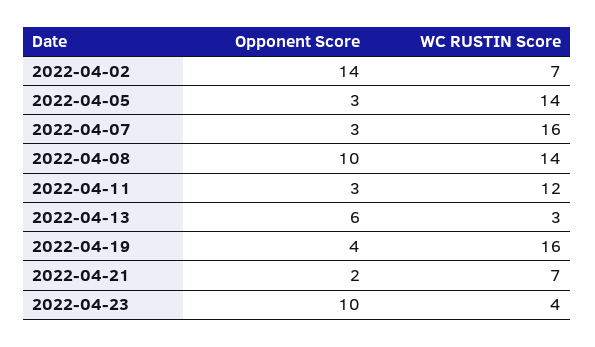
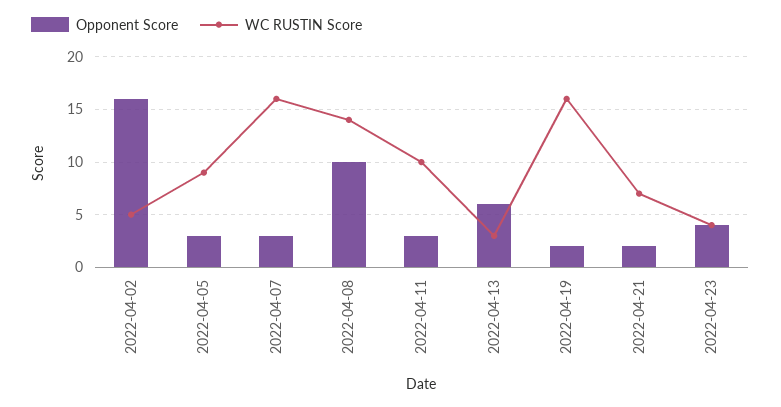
Opponent Score, 2022-04-02: 14 -> 16
WC RUSTIN Score, 2022-04-02: 7 -> 5
WC RUSTIN Score, 2022-04-05: 14 -> 9
WC RUSTIN Score, 2022-04-11: 12 -> 10
Opponent Score, 2022-04-19: 4 -> 2
Opponent Score, 2022-04-23: 10 -> 4

